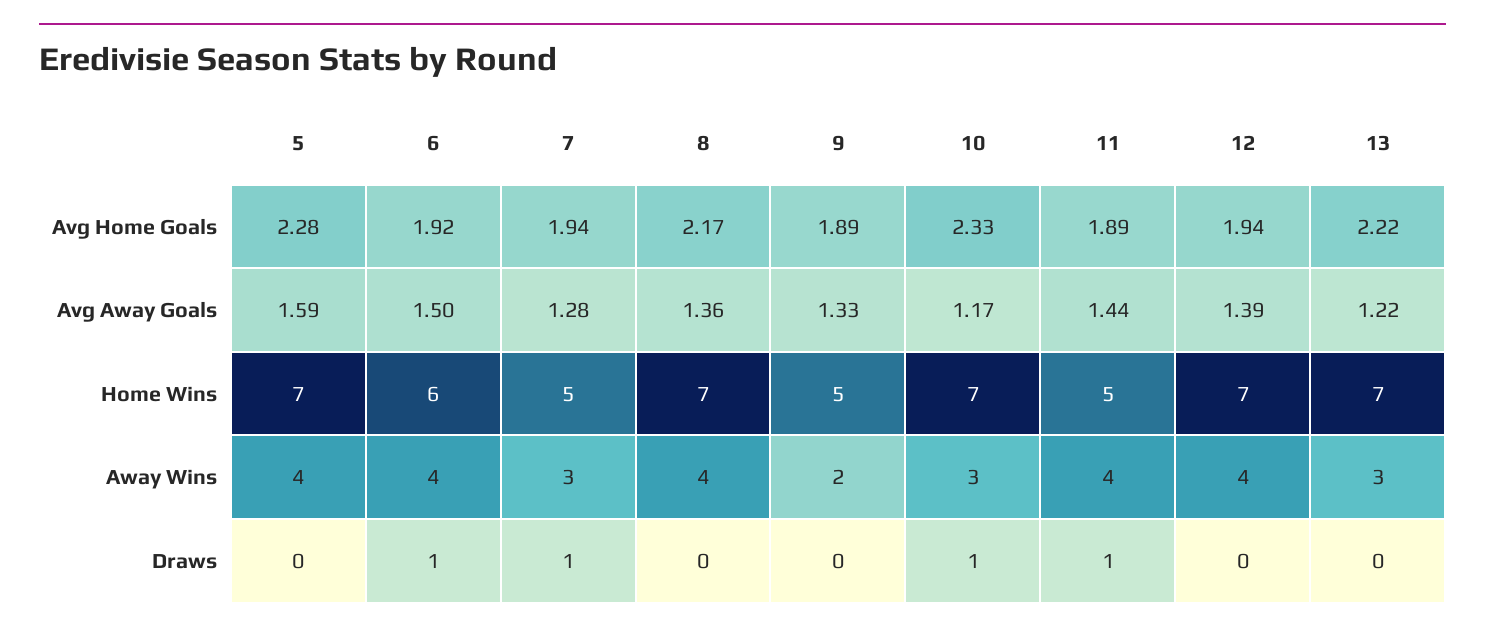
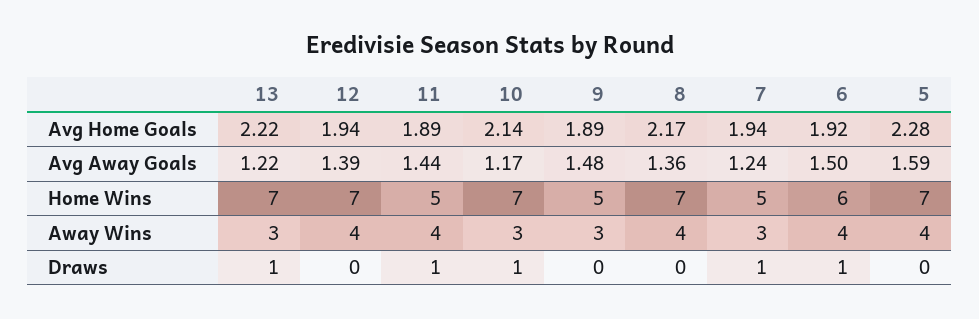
10, Avg Home Goals: 2.33 -> 2.14
7, Avg Away Goals: 1.28 -> 1.24
9, Avg Away Goals: 1.33 -> 1.48
9, Away Wins: 2 -> 3
13, Draws: 0 -> 1

